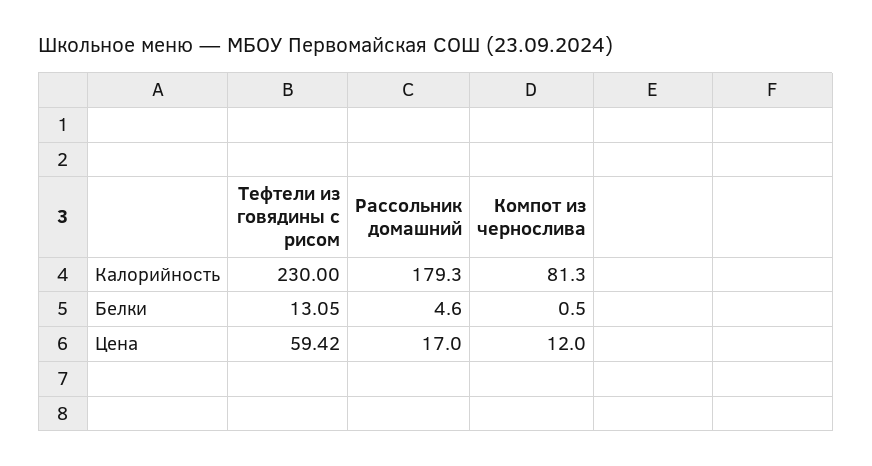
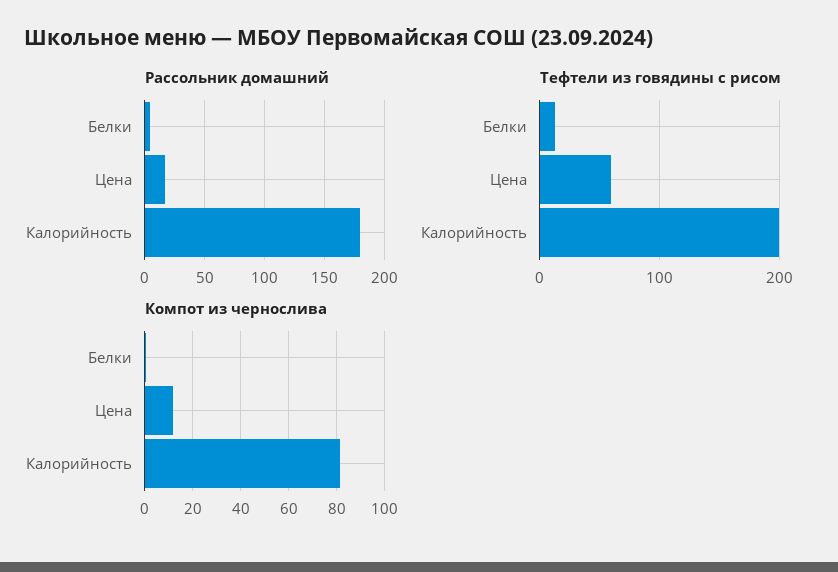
Тефтели из говядины с рисом, Калорийность: 230 -> 200

